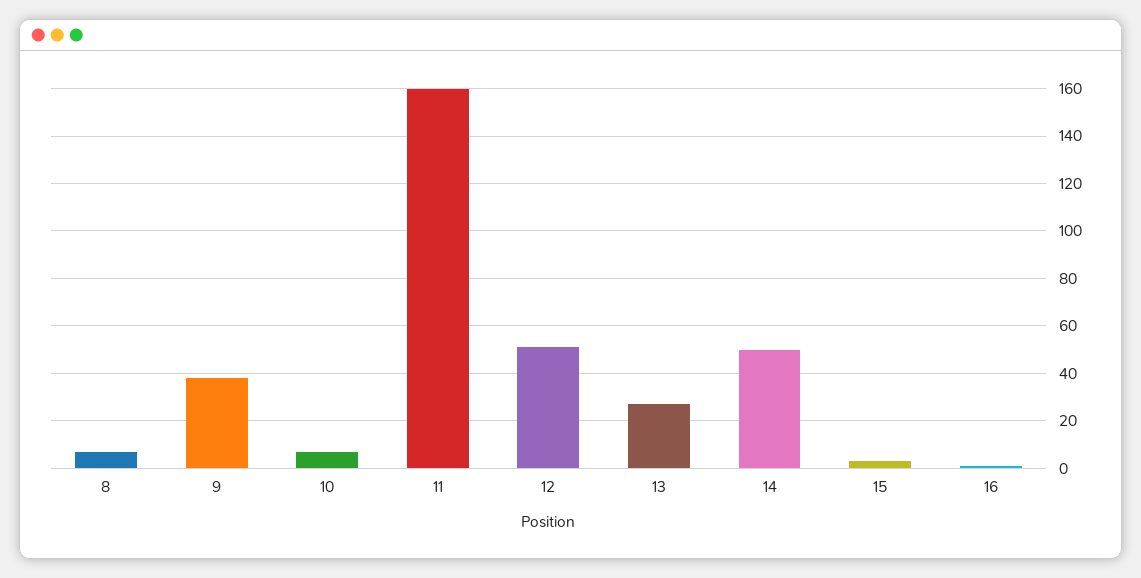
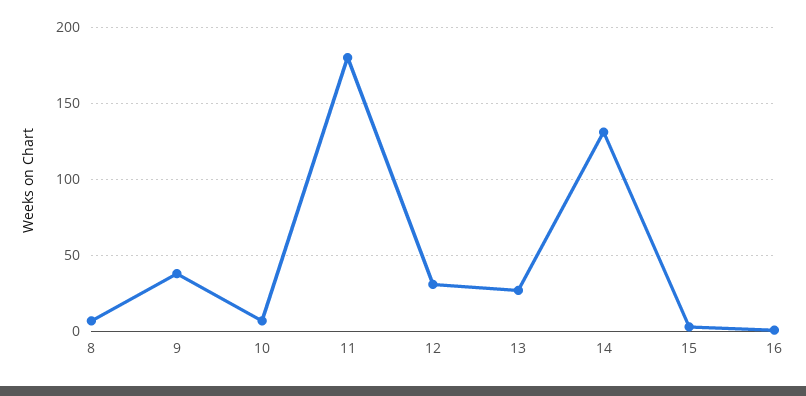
11: 160 -> 180
12: 50 -> 30
14: 50 -> 130

